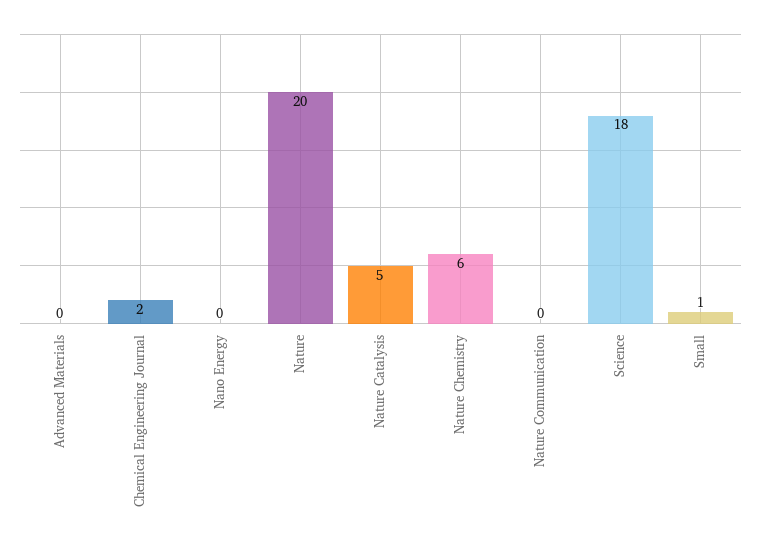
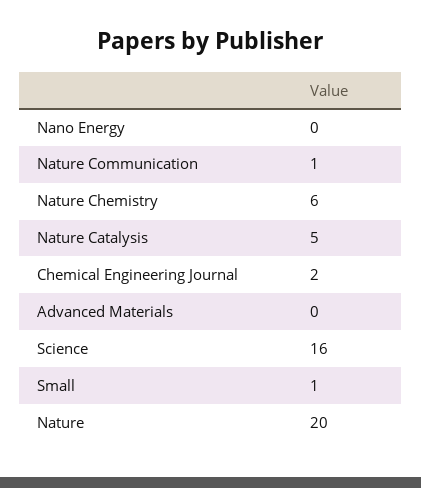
Nature Communication: 0 -> 1
Science: 18 -> 16

